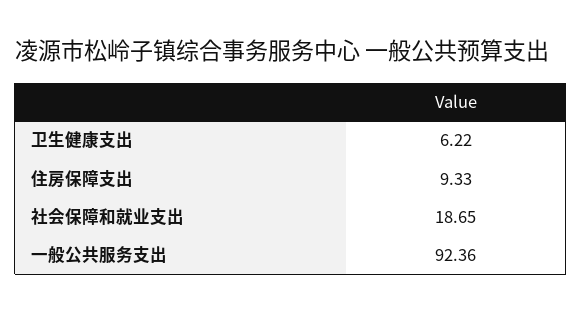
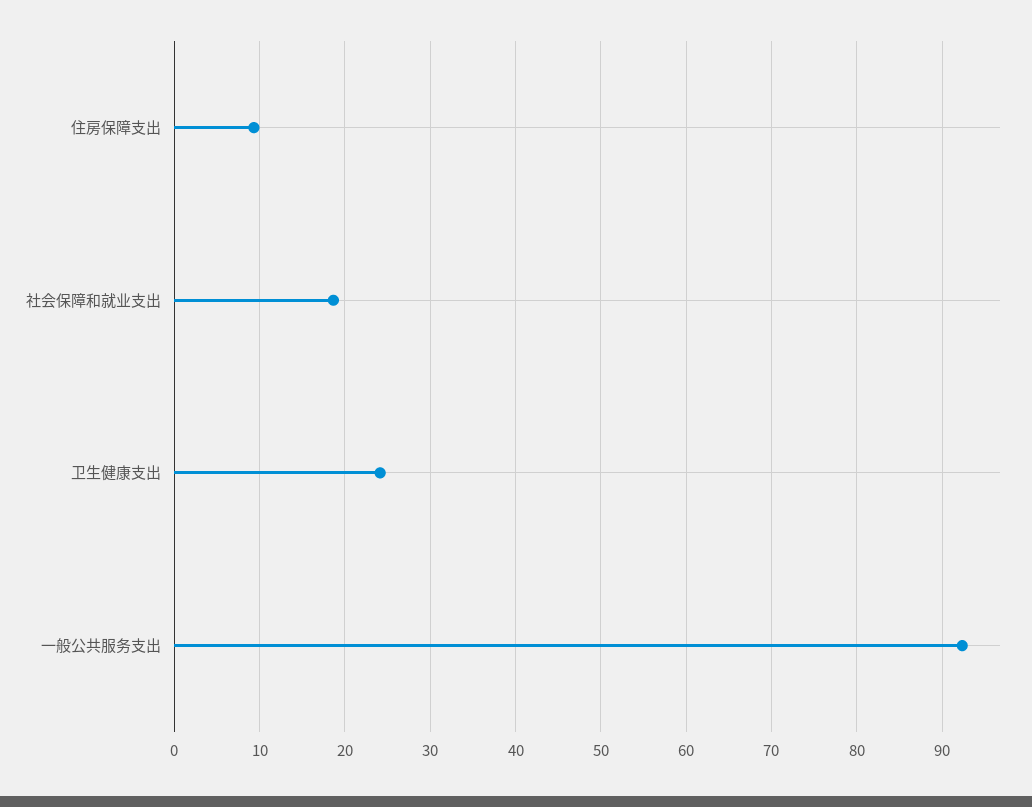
卫生健康支出: 6.22 -> 24

